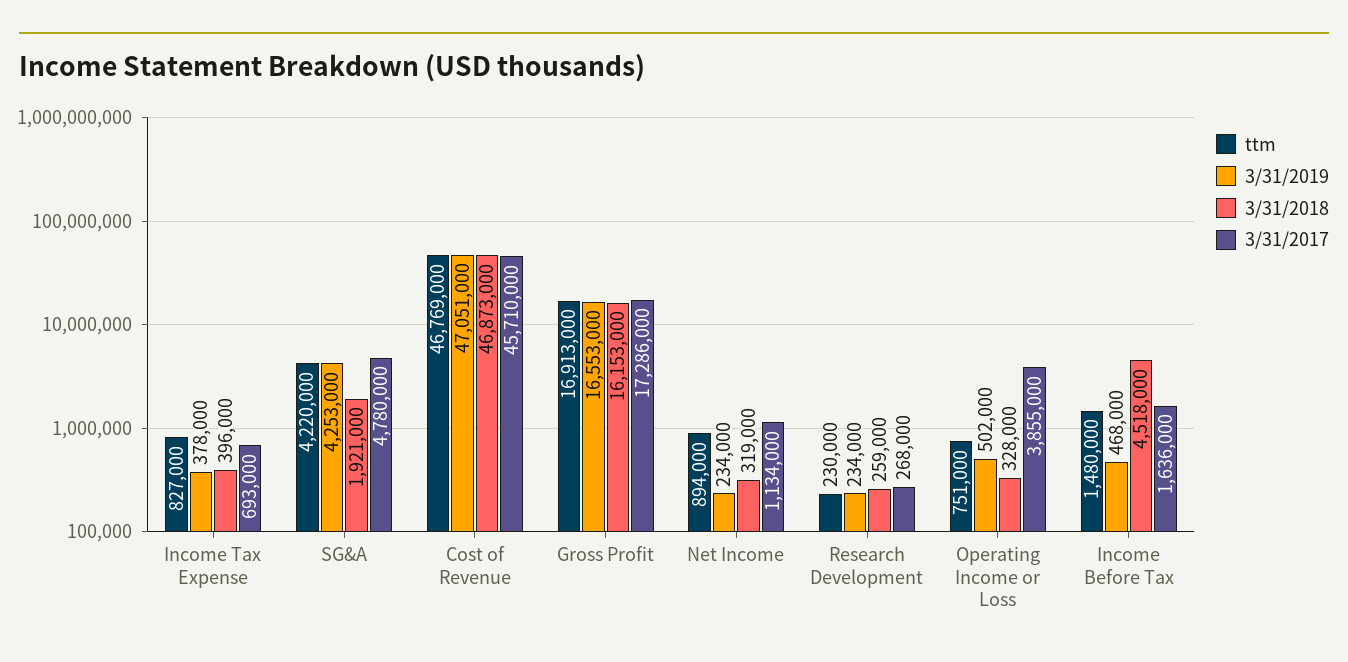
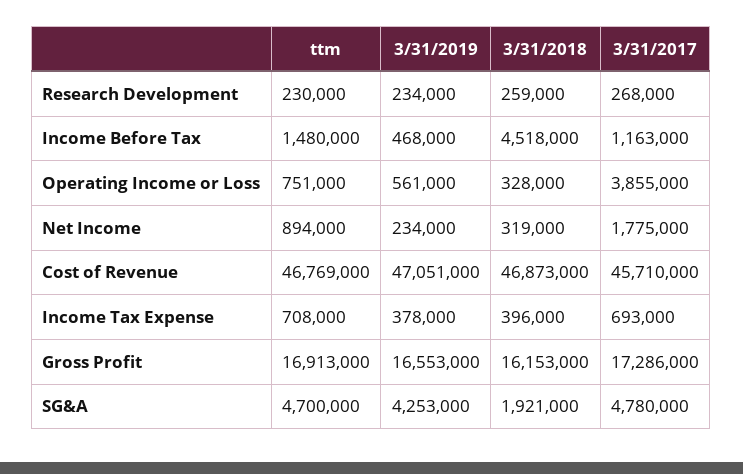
ttm, Income Tax Expense: 827000 -> 708000
ttm, SG&A: 4220000 -> 4700000
3/31/2017, Net Income: 1134000 -> 1775000
3/31/2019, Operating Income or Loss: 502000 -> 561000
3/31/2017, Income Before Tax: 1636000 -> 1163000

